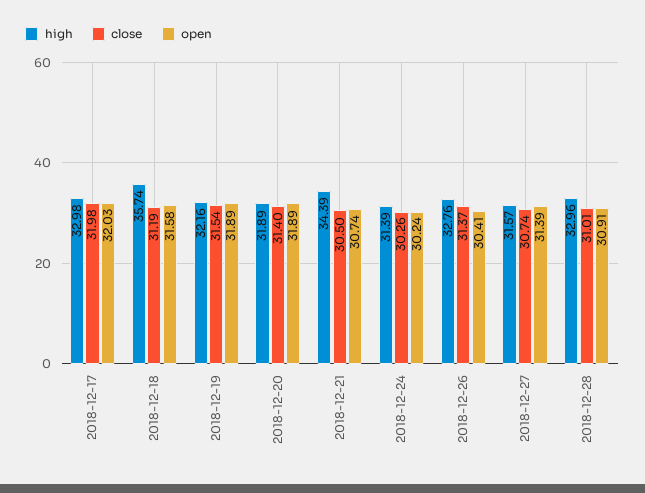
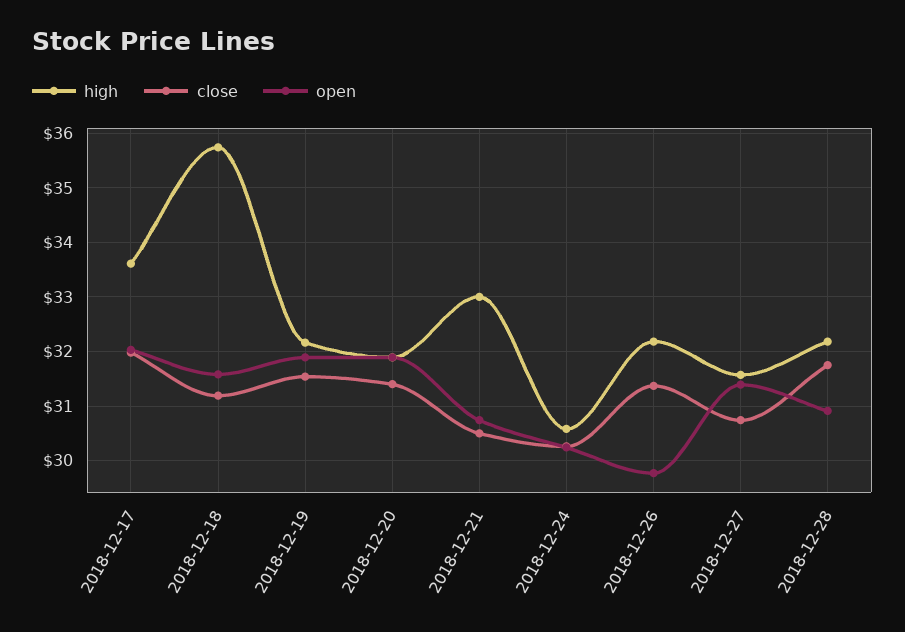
high, 2018-12-17: 32.98 -> 33.6
high, 2018-12-21: 34.39 -> 33
high, 2018-12-24: 31.39 -> 30.6
high, 2018-12-26: 32.76 -> 32.2
open, 2018-12-26: 30.41 -> 29.8
high, 2018-12-28: 32.96 -> 32.2
close, 2018-12-28: 31.01 -> 31.8

